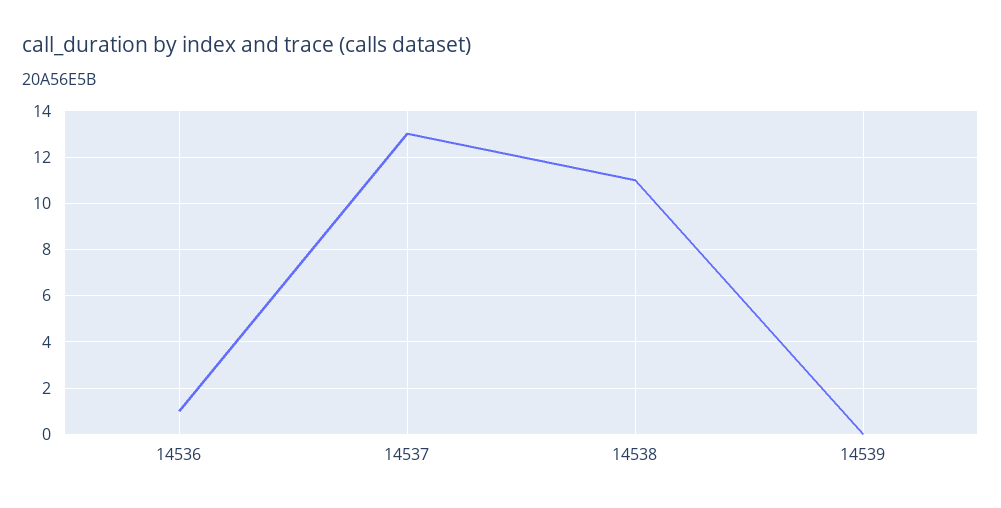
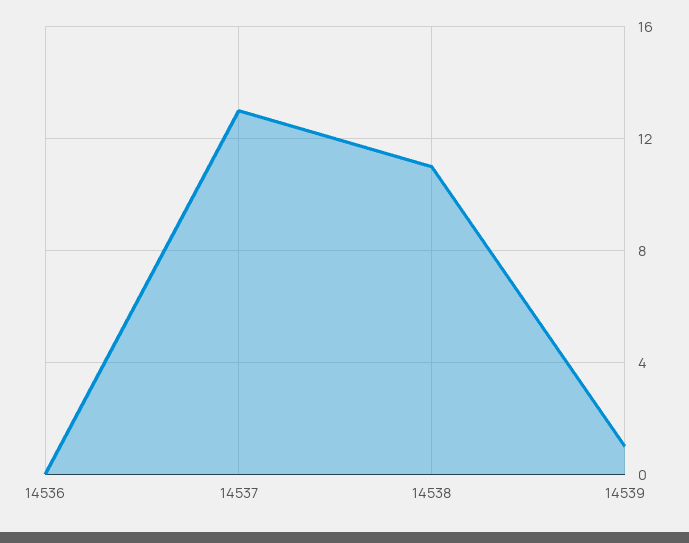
14536: 1 -> 0
14539: 0 -> 1

